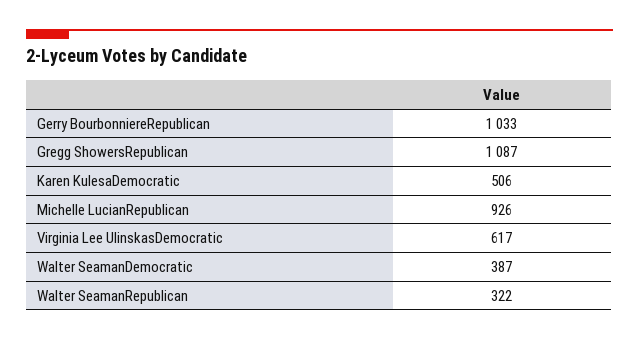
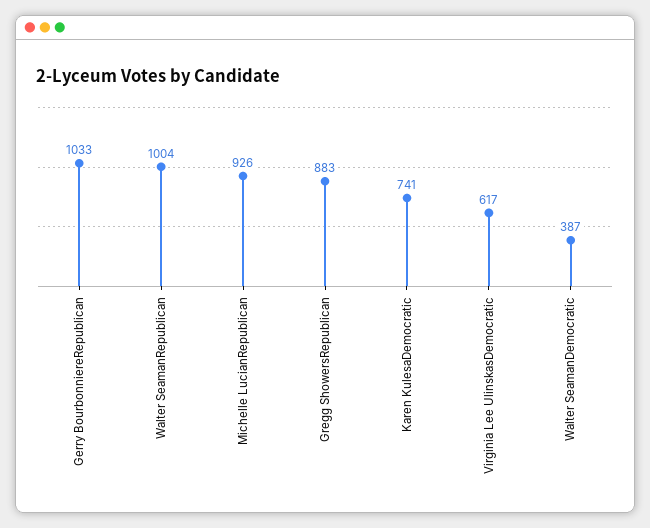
Gregg ShowersRepublican: 1087 -> 883
Karen KulesaDemocratic: 506 -> 741
Walter SeamanRepublican: 322 -> 1004

